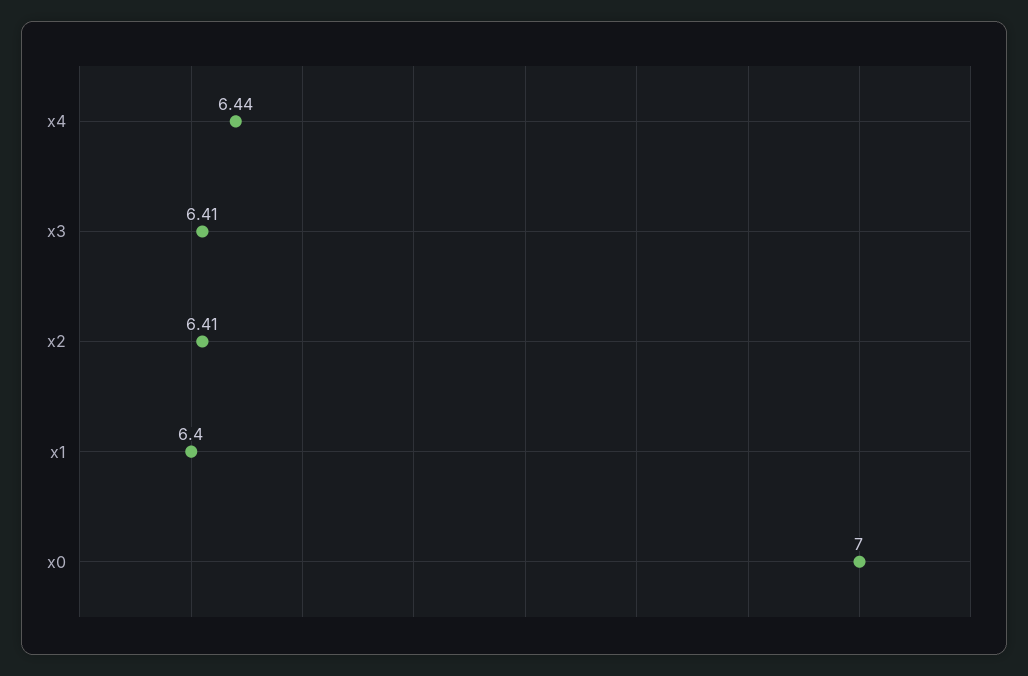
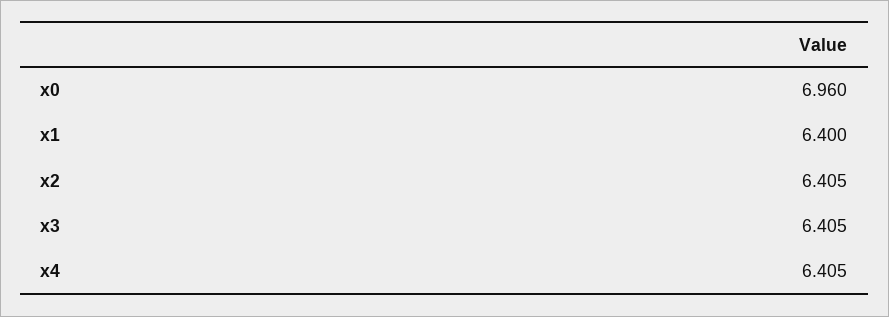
x4: 6.44 -> 6.405
x0: 7 -> 6.96

